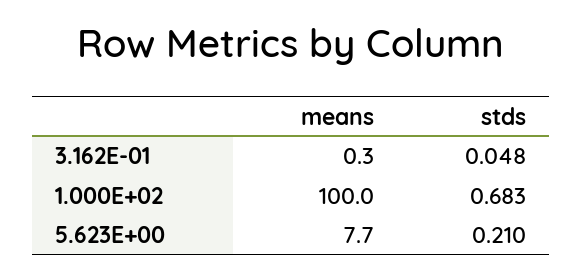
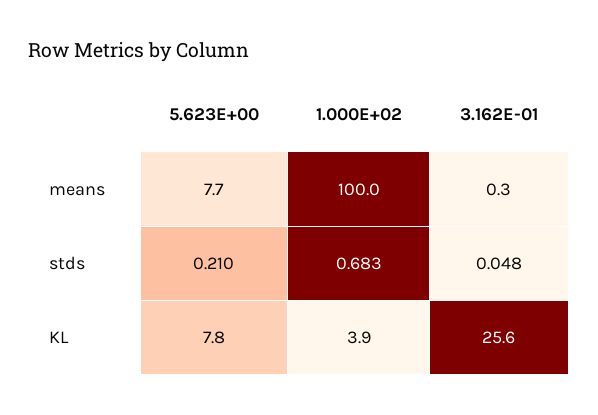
KL, 5.623E+00: none -> 7.8
KL, 1.000E+02: none -> 3.9
KL, 3.162E-01: none -> 25.6

